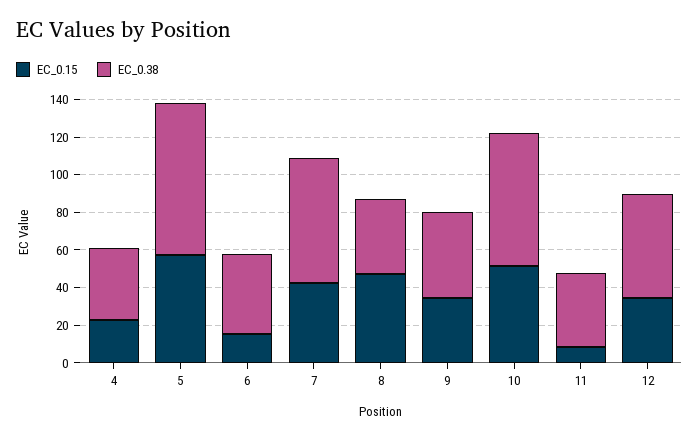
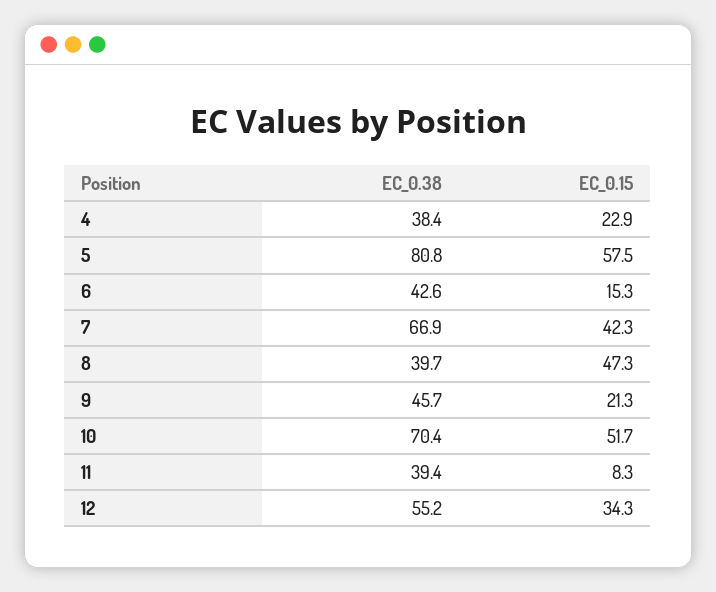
EC_0.15, 9: 35 -> 21.3

